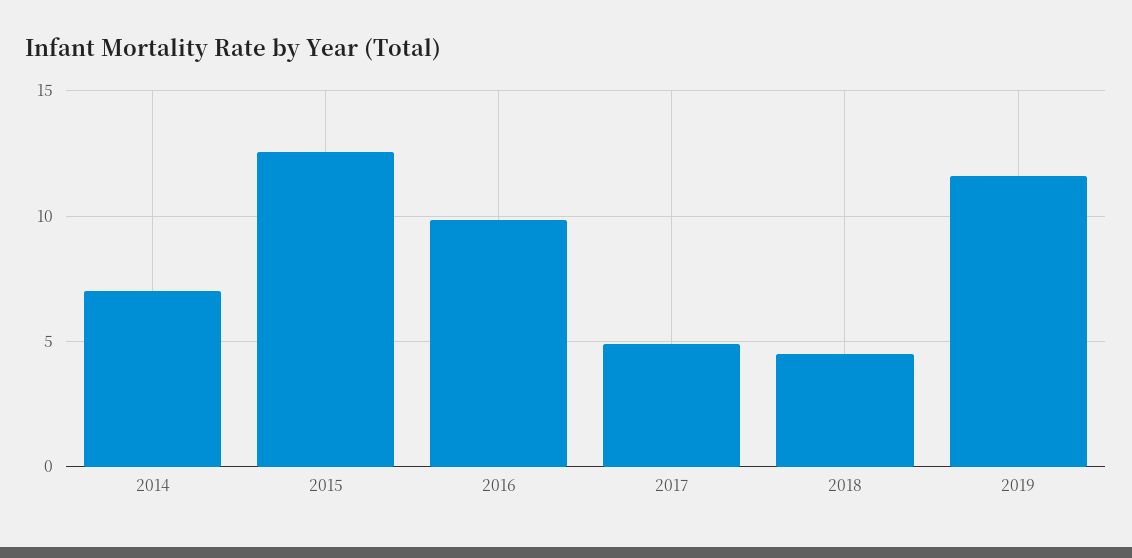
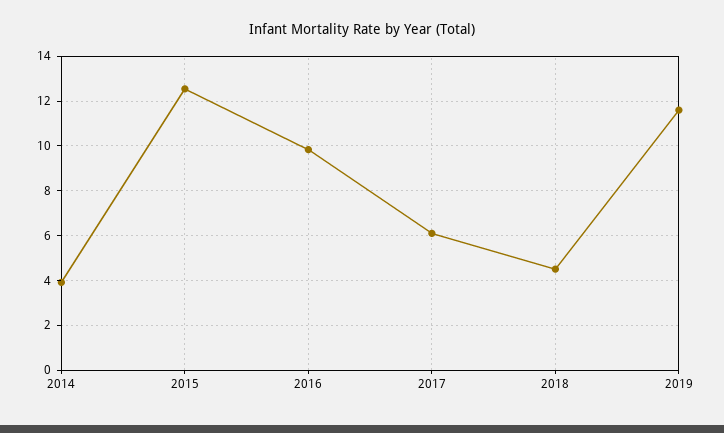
2014: 7 -> 4
2017: 5 -> 6

